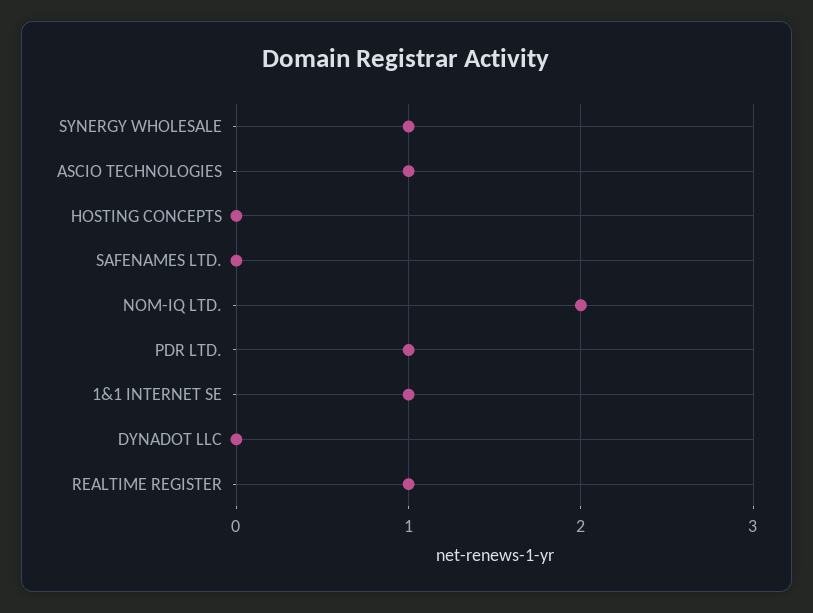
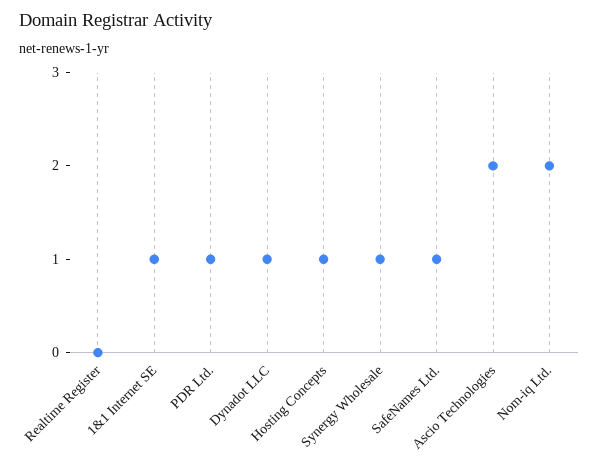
ASCIO TECHNOLOGIES: 1 -> 2
HOSTING CONCEPTS: 0 -> 1
SAFENAMES LTD.: 0 -> 1
DYNADOT LLC: 0 -> 1
REALTIME REGISTER: 1 -> 0

